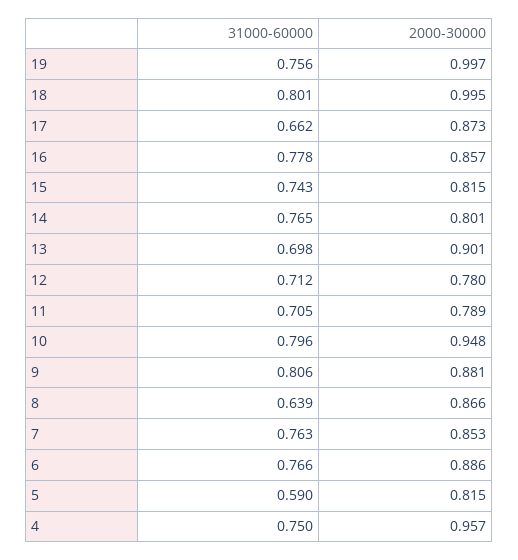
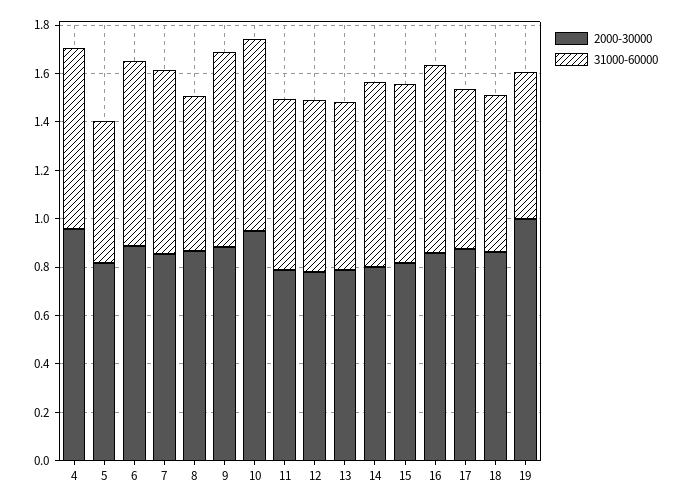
31000-60000, 19: 0.756 -> 0.6
31000-60000, 18: 0.801 -> 0.65
2000-30000, 18: 0.995 -> 0.85
2000-30000, 13: 0.901 -> 0.8

